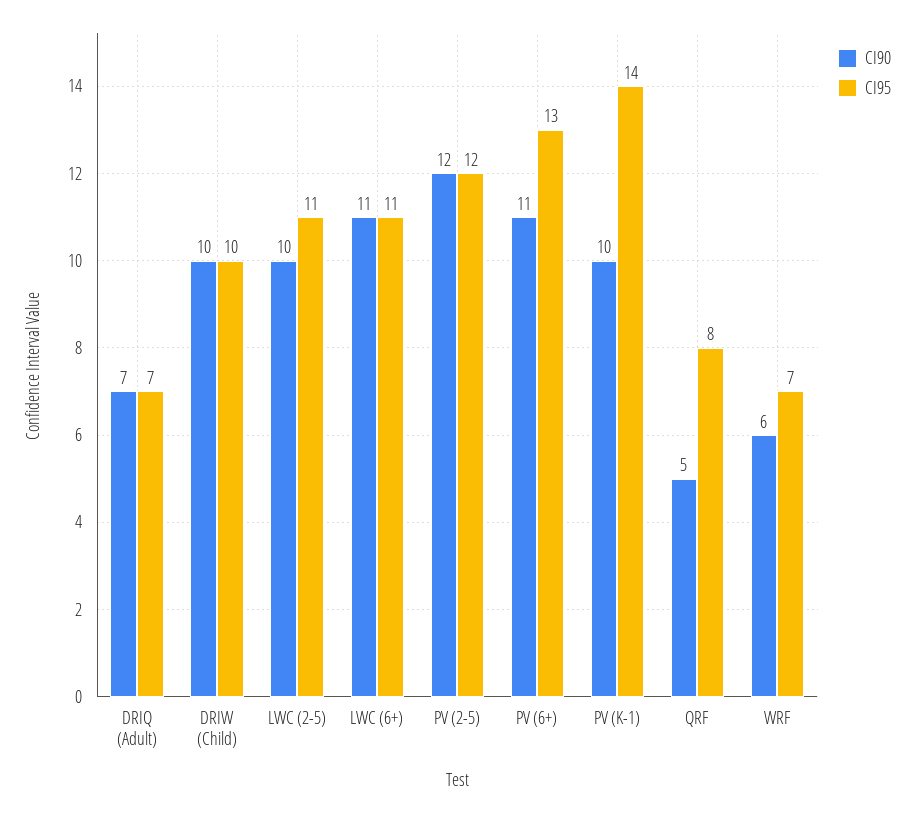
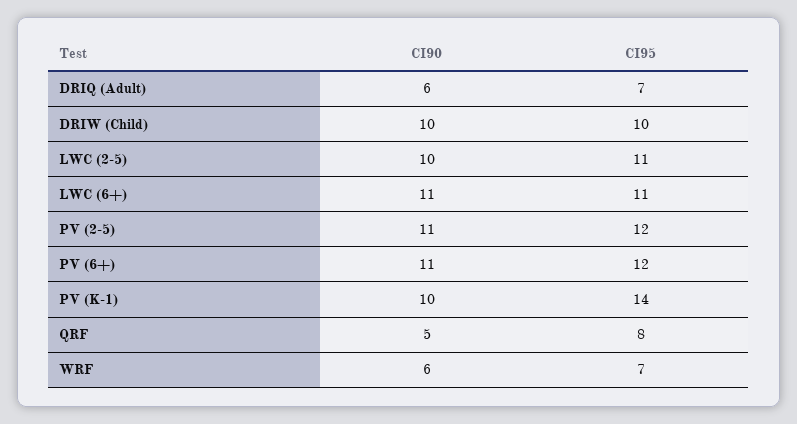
CI90, DRIQ (Adult): 7 -> 6
CI90, PV (2-5): 12 -> 11
CI95, PV (6+): 13 -> 12

